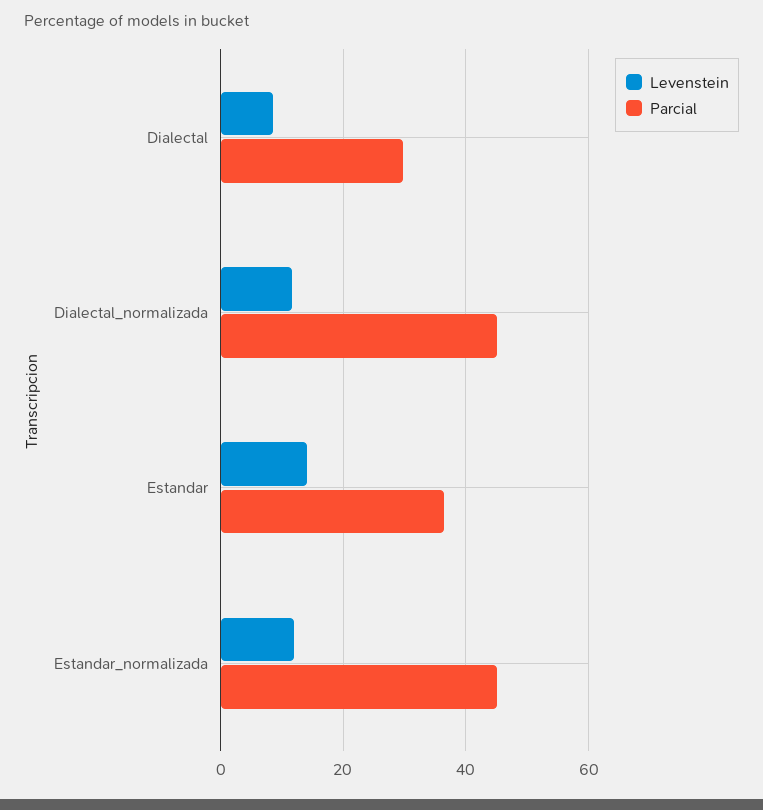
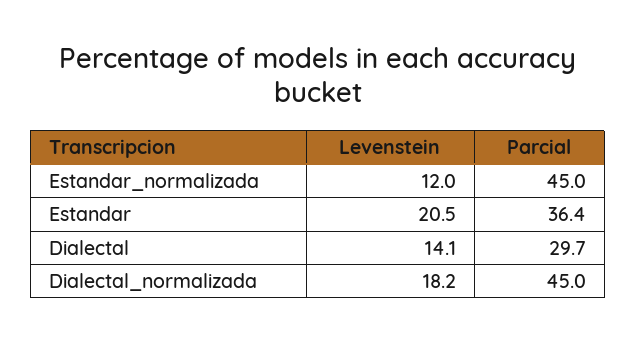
Levenstein, Dialectal: 8 -> 14.1
Levenstein, Dialectal_normalizada: 12 -> 18.2
Levenstein, Estandar: 14 -> 20.5

